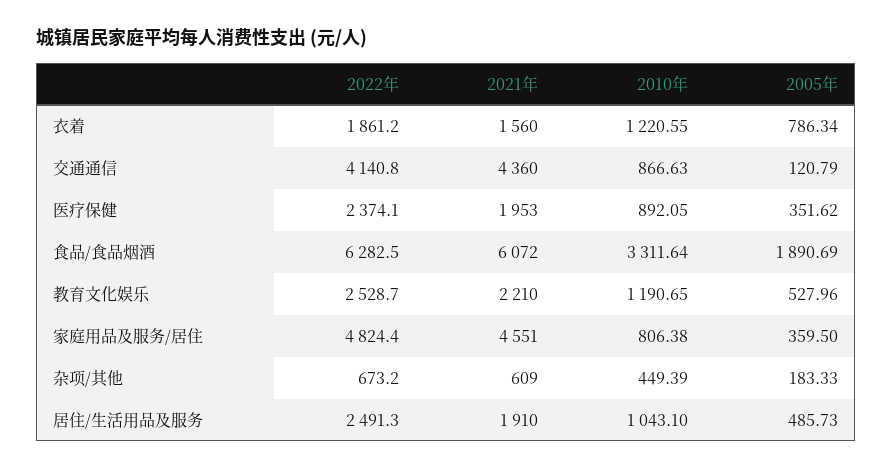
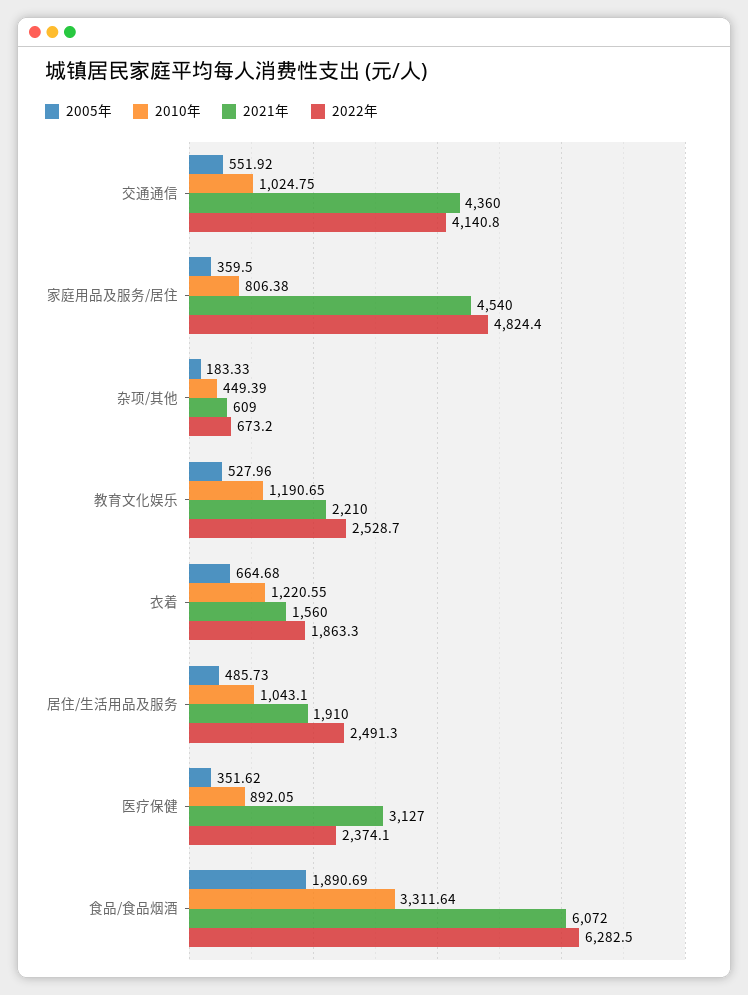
2022年, 衣着: 1861.2 -> 1863.3
2005年, 衣着: 786.34 -> 664.68
2010年, 交通通信: 866.63 -> 1024.75
2005年, 交通通信: 120.79 -> 551.92
2021年, 医疗保健: 1953 -> 3127
2021年, 家庭用品及服务/居住: 4551 -> 4540

